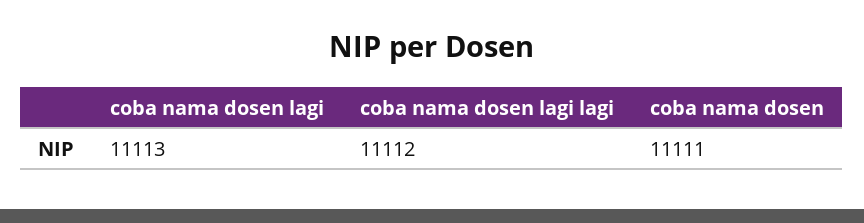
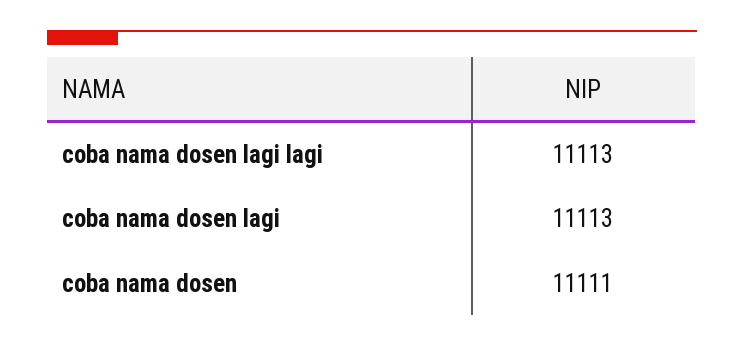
coba nama dosen lagi lagi: 11112 -> 11113

